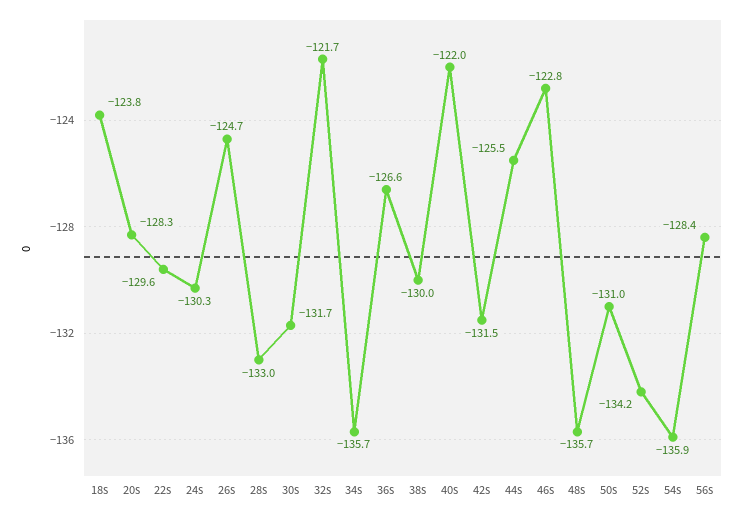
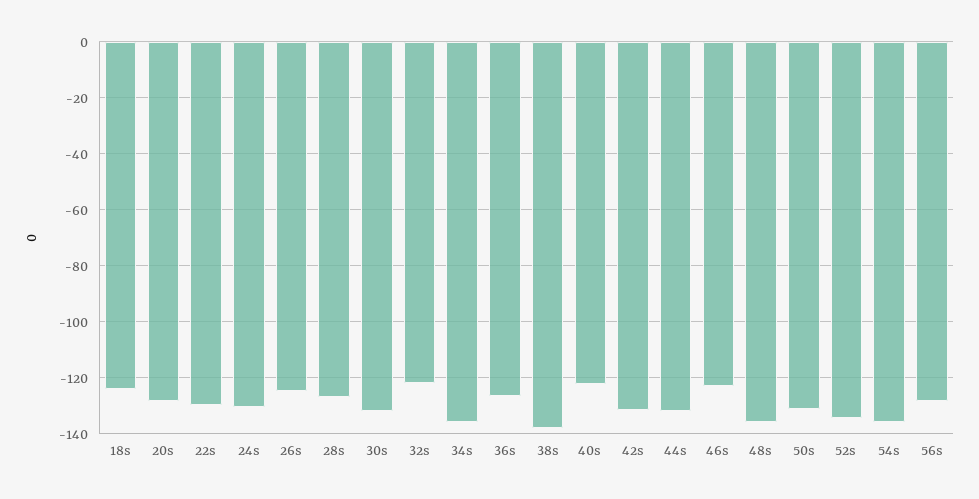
28s: -133 -> -127.5
38s: -130 -> -137.5
44s: -125.5 -> -132.5

